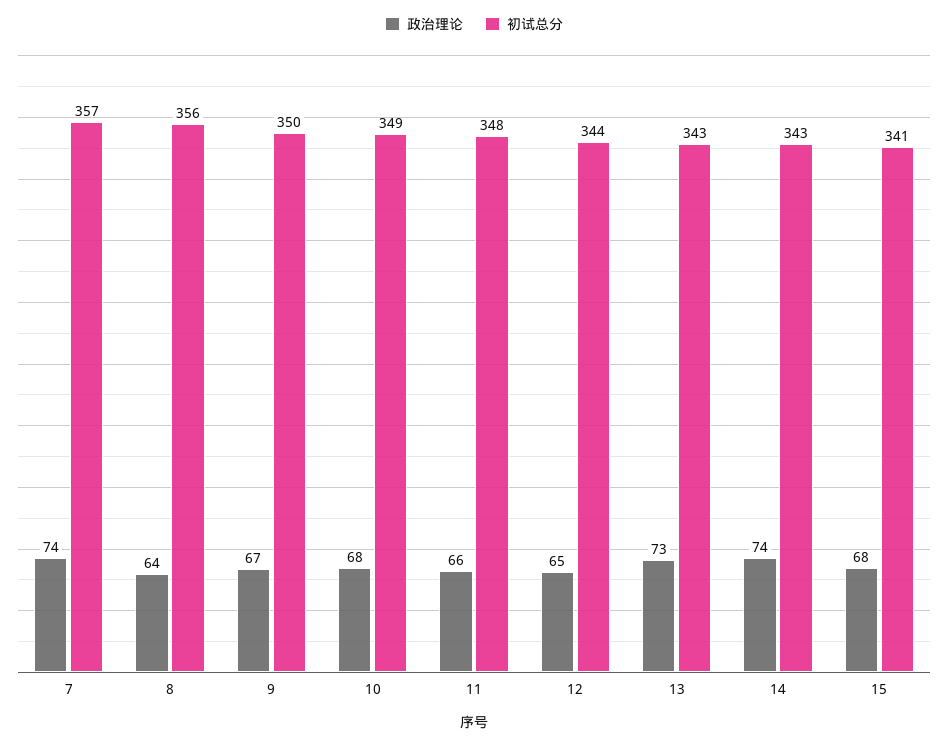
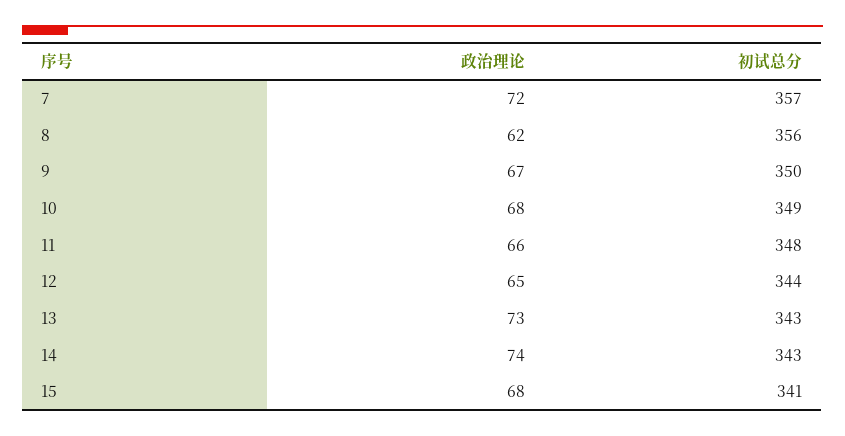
政治理论, 7: 74 -> 72
政治理论, 8: 64 -> 62

